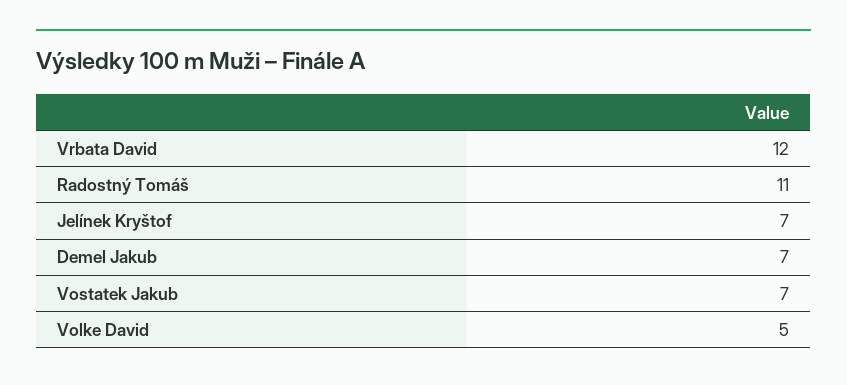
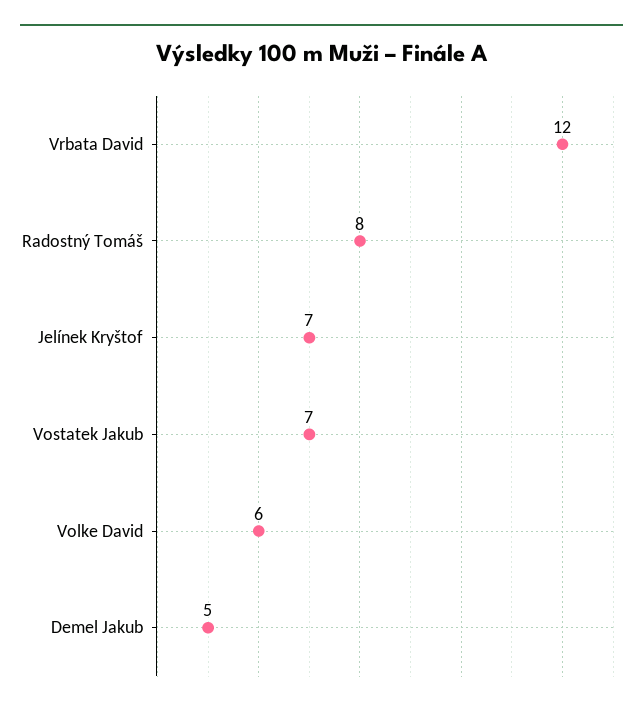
Radostný Tomáš: 11 -> 8
Demel Jakub: 7 -> 5
Volke David: 5 -> 6

